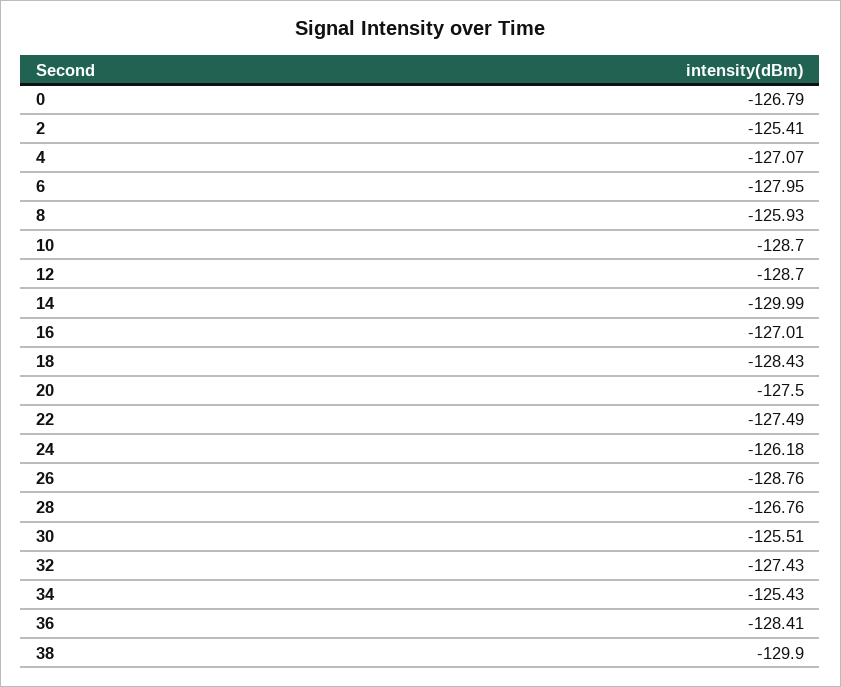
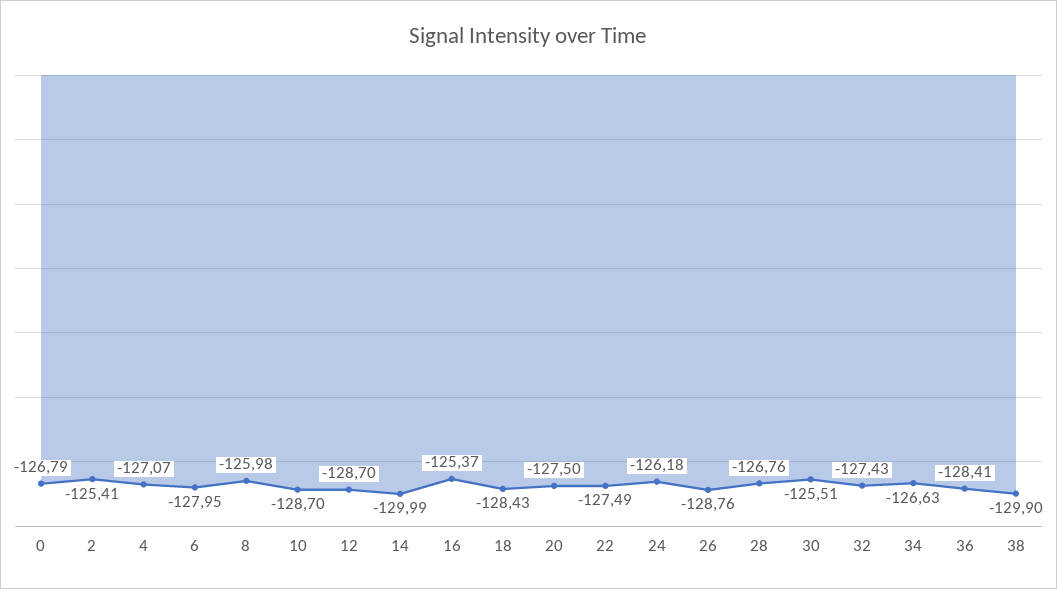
8: -125.93 -> -125.98
16: -127.01 -> -125.37
34: -125.43 -> -126.63

